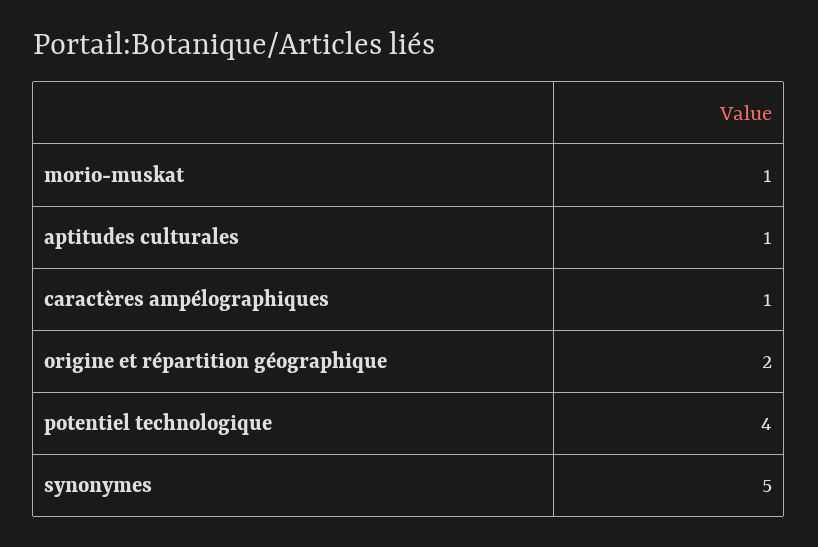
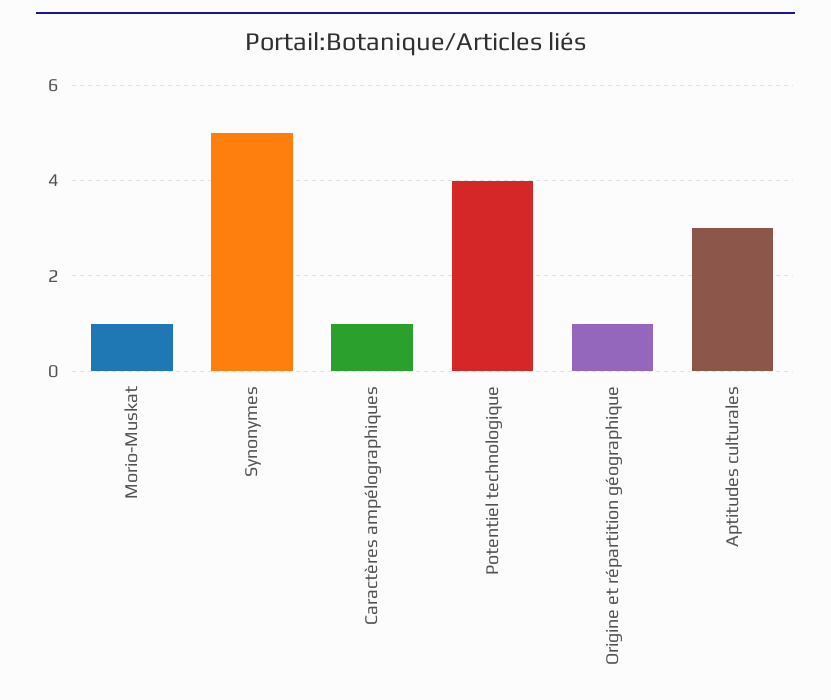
aptitudes culturales: 1 -> 3
origine et répartition géographique: 2 -> 1

